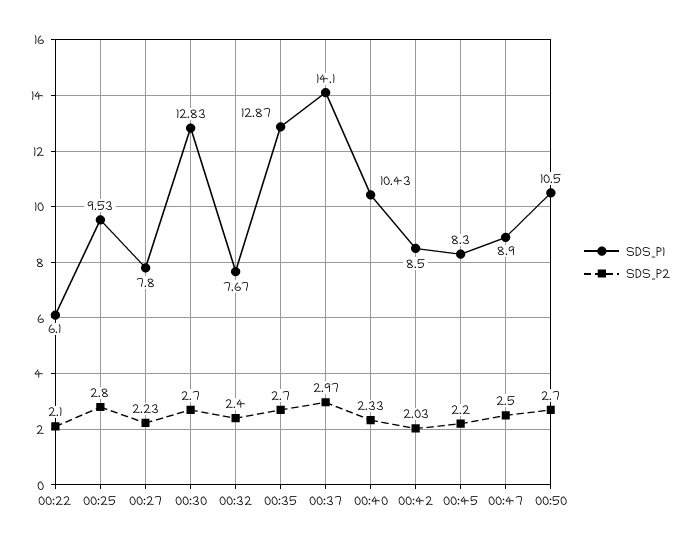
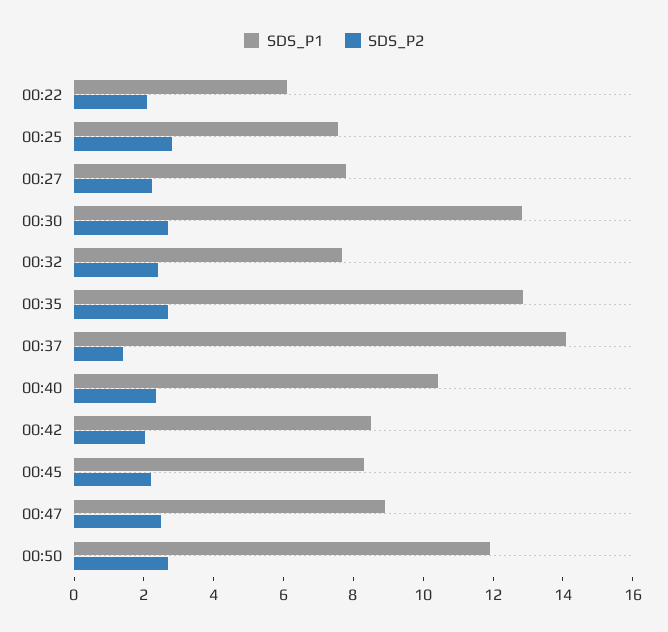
SDS_P1, 00:25: 9.53 -> 7.5
SDS_P2, 00:37: 2.97 -> 1.5
SDS_P1, 00:50: 10.5 -> 12

